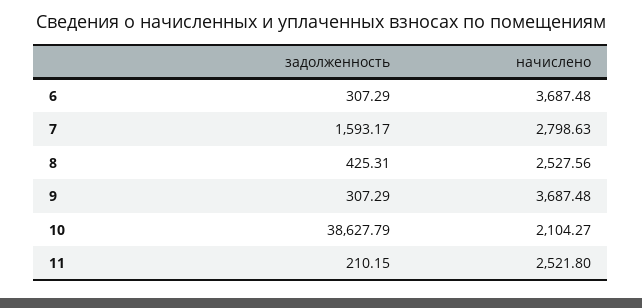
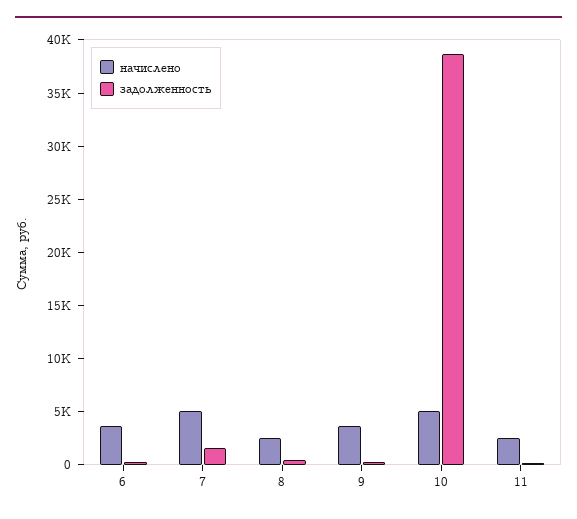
начислено, 7: 2798.63 -> 5000
начислено, 10: 2104.27 -> 5000

